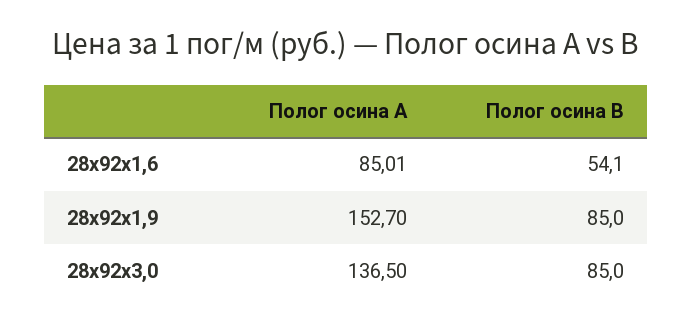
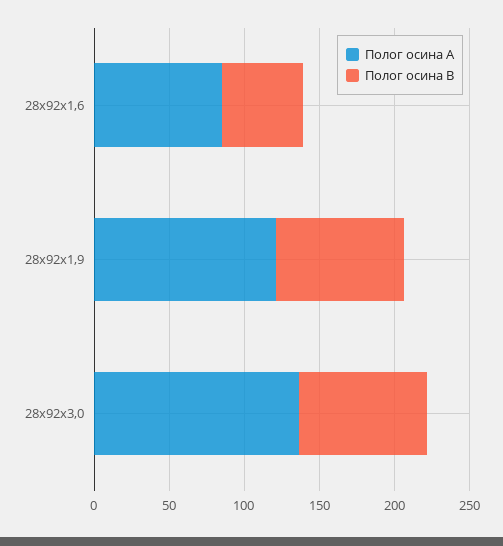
Полог осина А, 28х92х1,9: 152.7 -> 120

